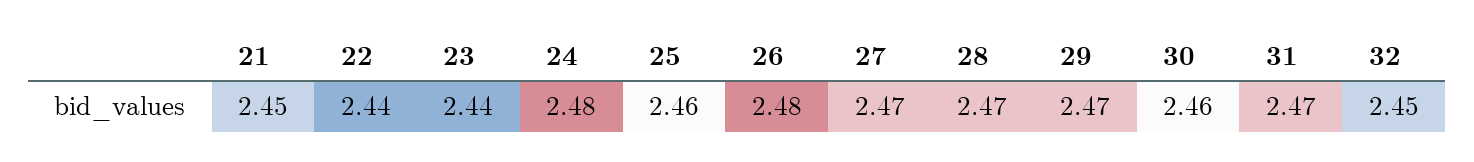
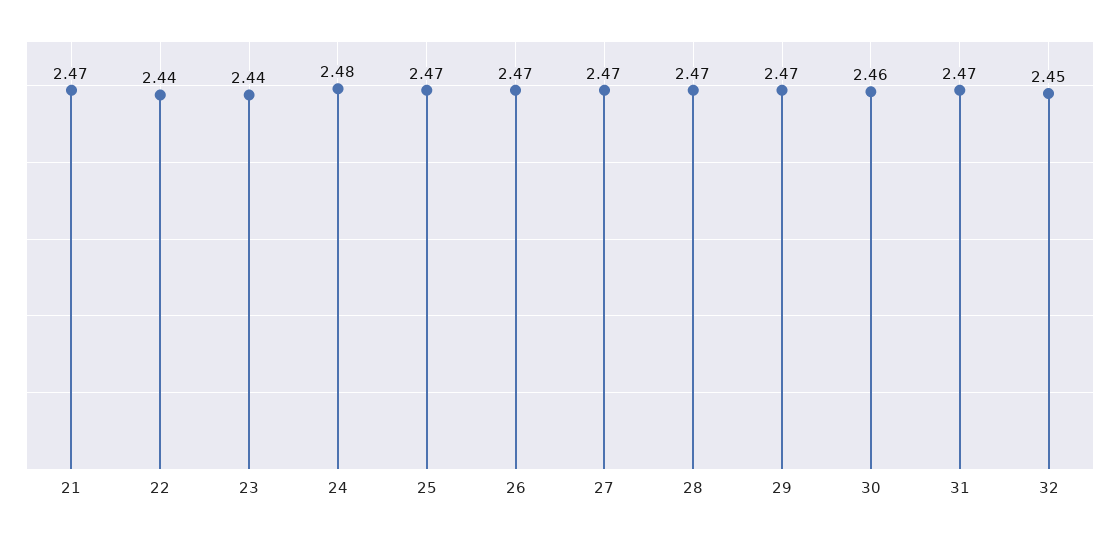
21: 2.45 -> 2.47
25: 2.46 -> 2.47
26: 2.48 -> 2.47

